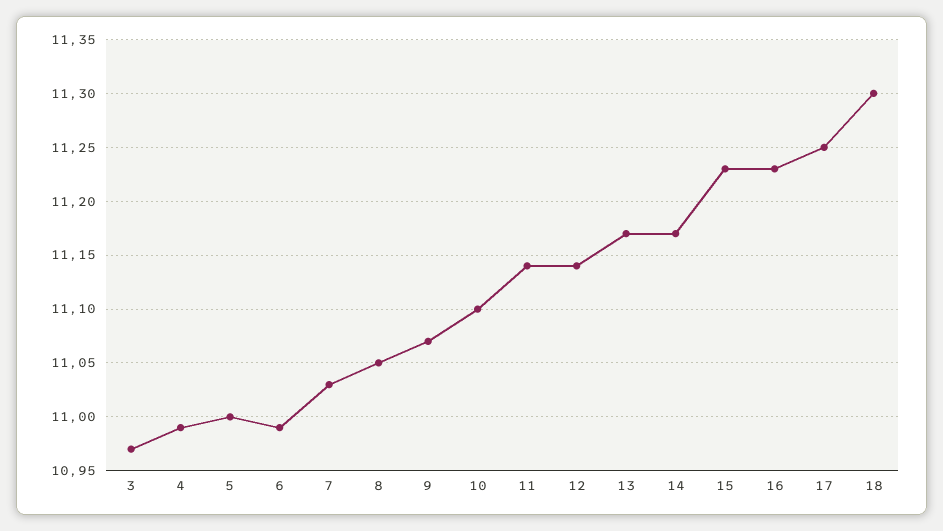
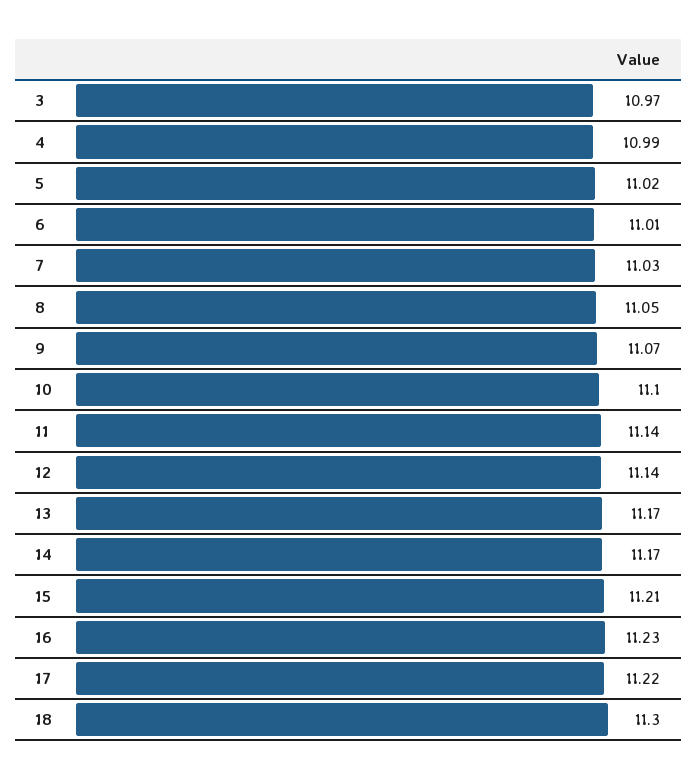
5: 11 -> 11.02
6: 10.99 -> 11.01
15: 11.23 -> 11.21
17: 11.25 -> 11.22

